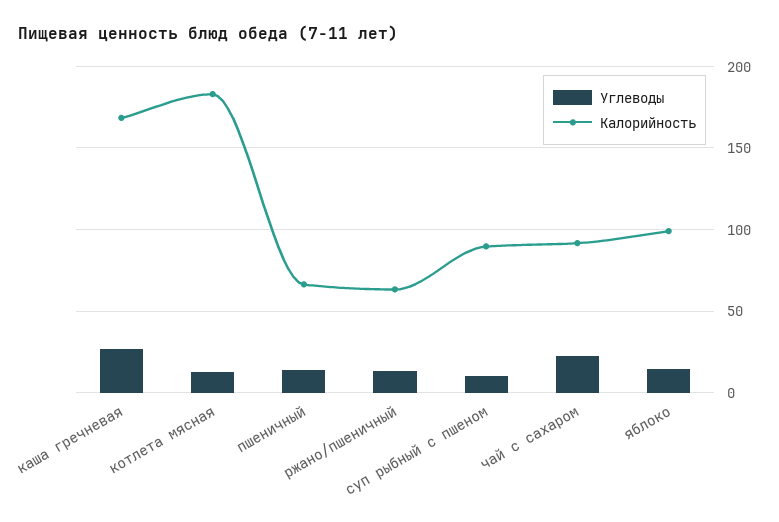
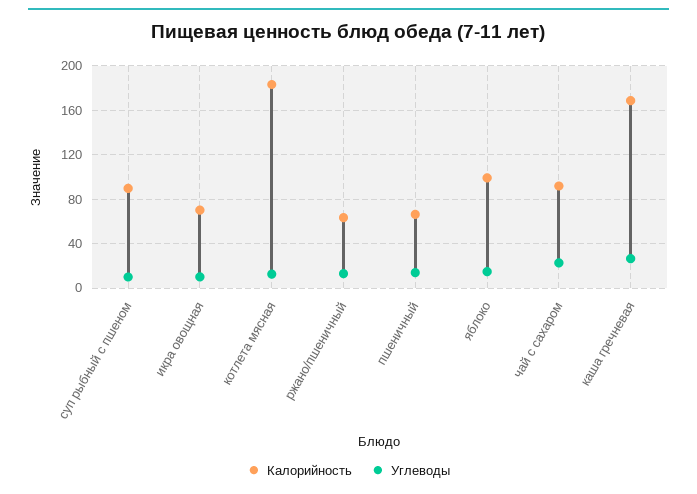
Калорийность, икра овощная: none -> 70
Углеводы, икра овощная: none -> 10

